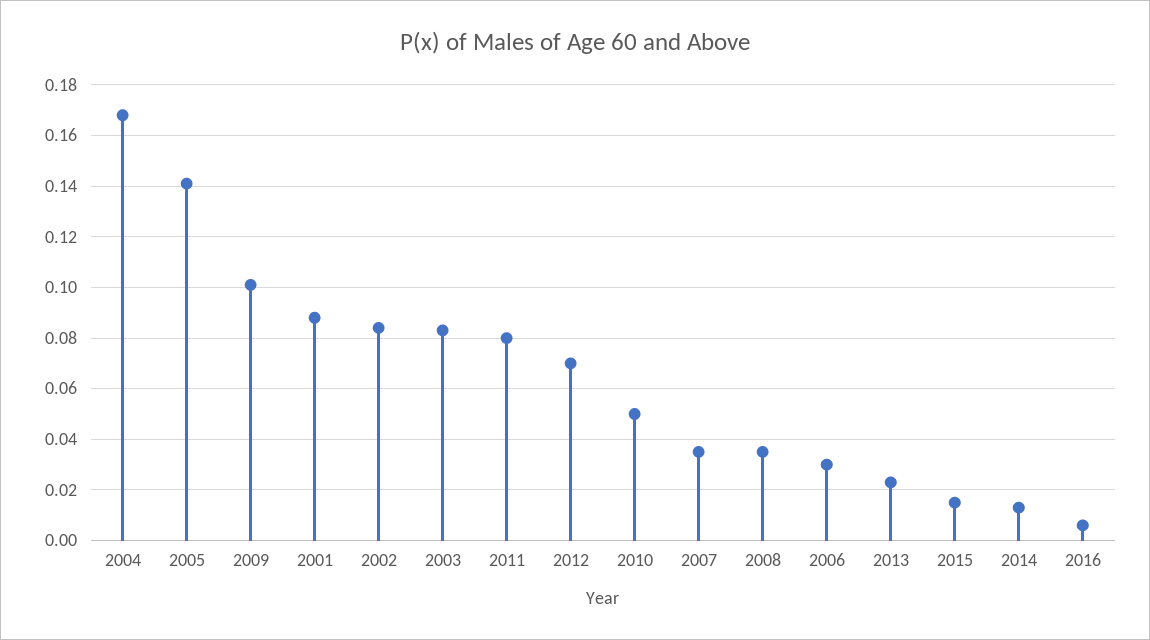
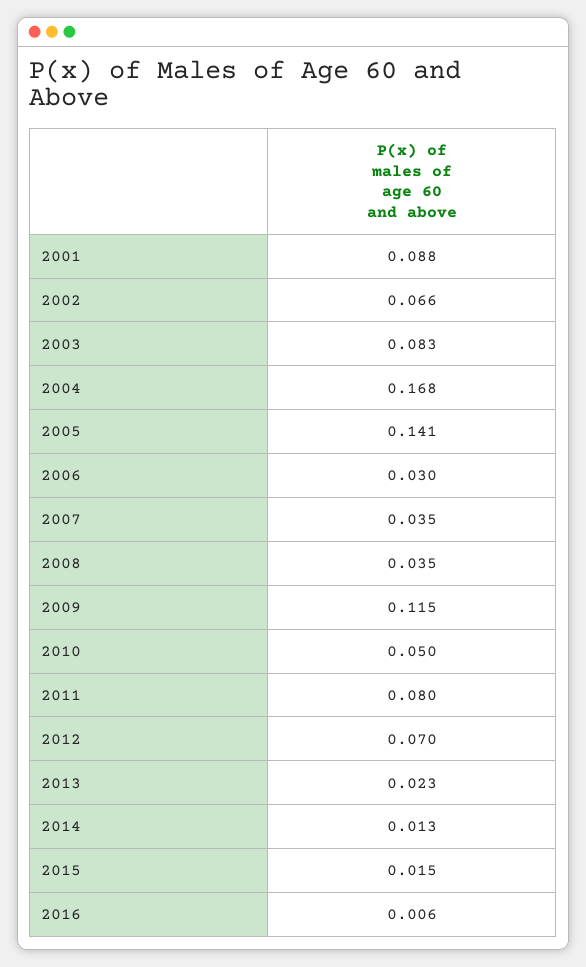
2009: 0.1 -> 0.115
2002: 0.085 -> 0.066

